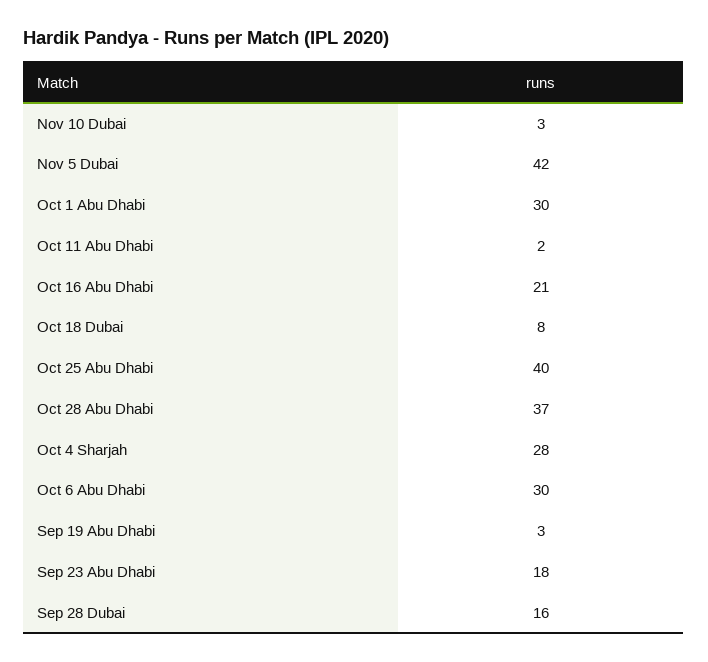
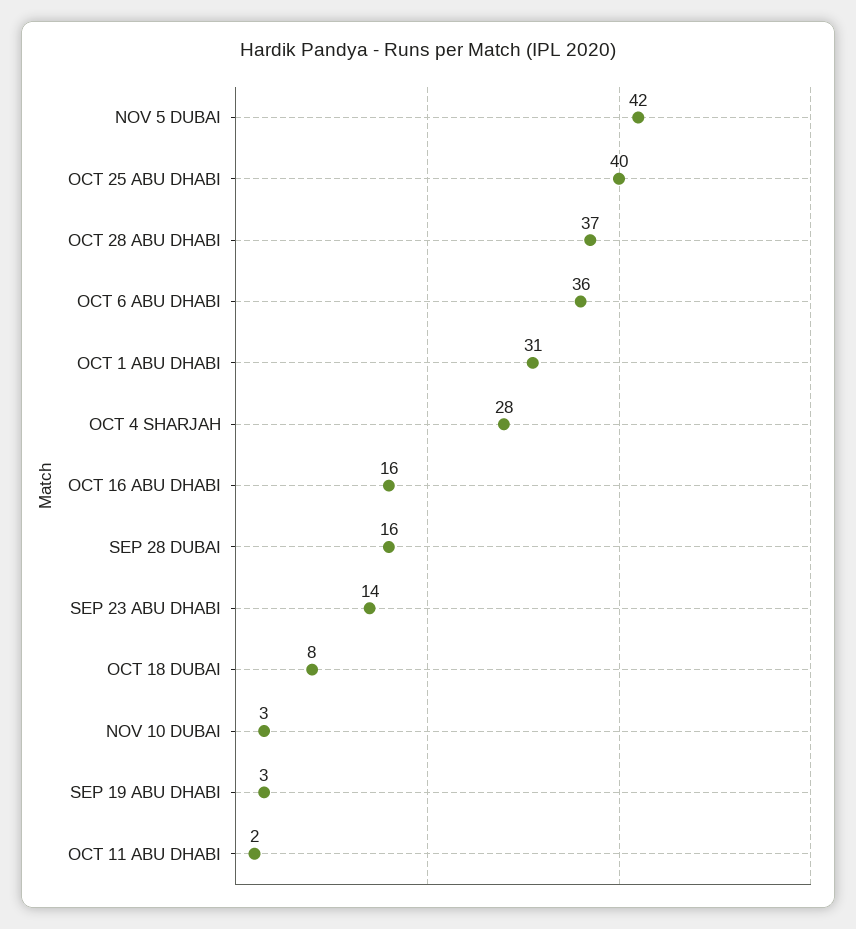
Oct 1 Abu Dhabi: 30 -> 31
Oct 16 Abu Dhabi: 21 -> 16
Oct 6 Abu Dhabi: 30 -> 36
Sep 23 Abu Dhabi: 18 -> 14

